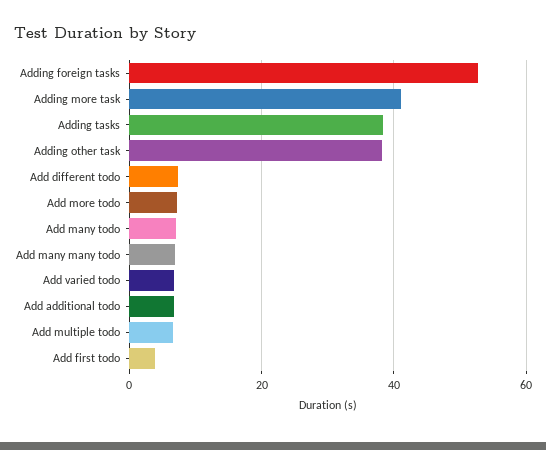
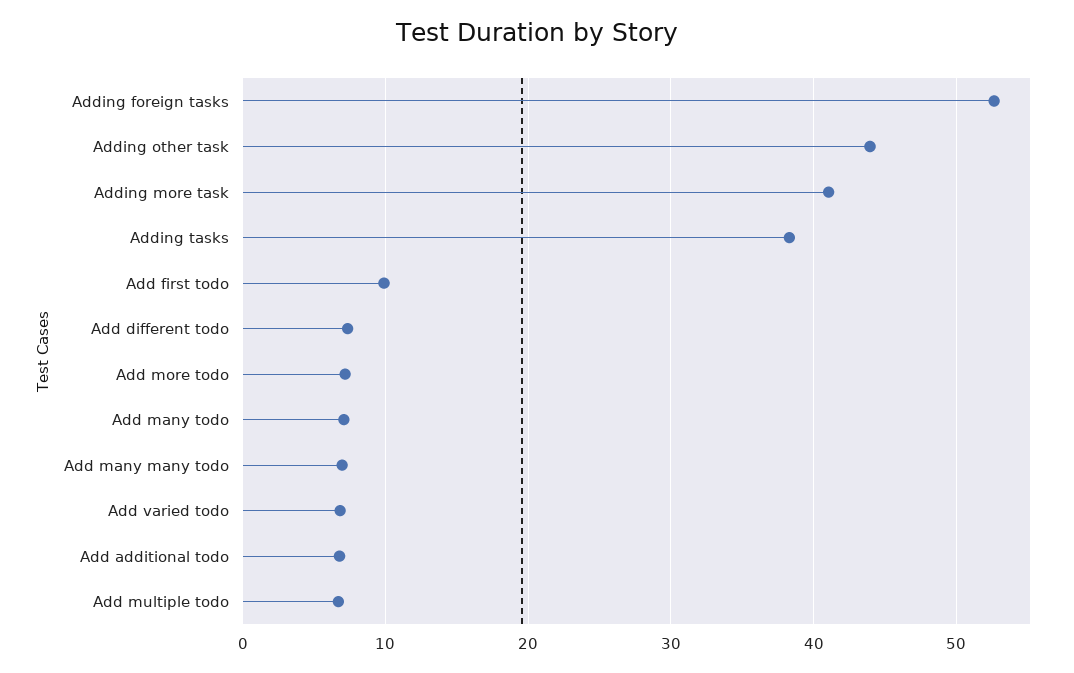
Adding other task: 38 -> 44
Add first todo: 4 -> 10

